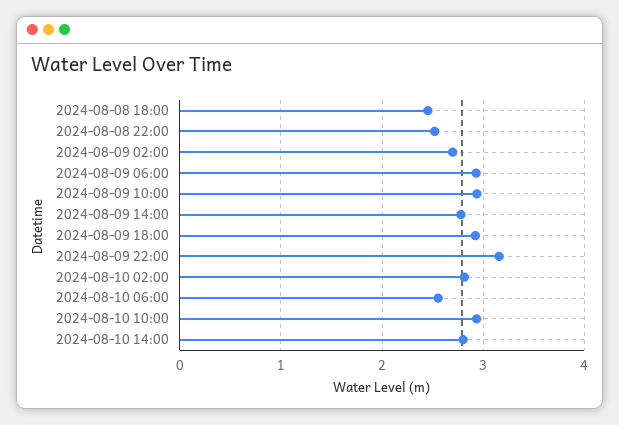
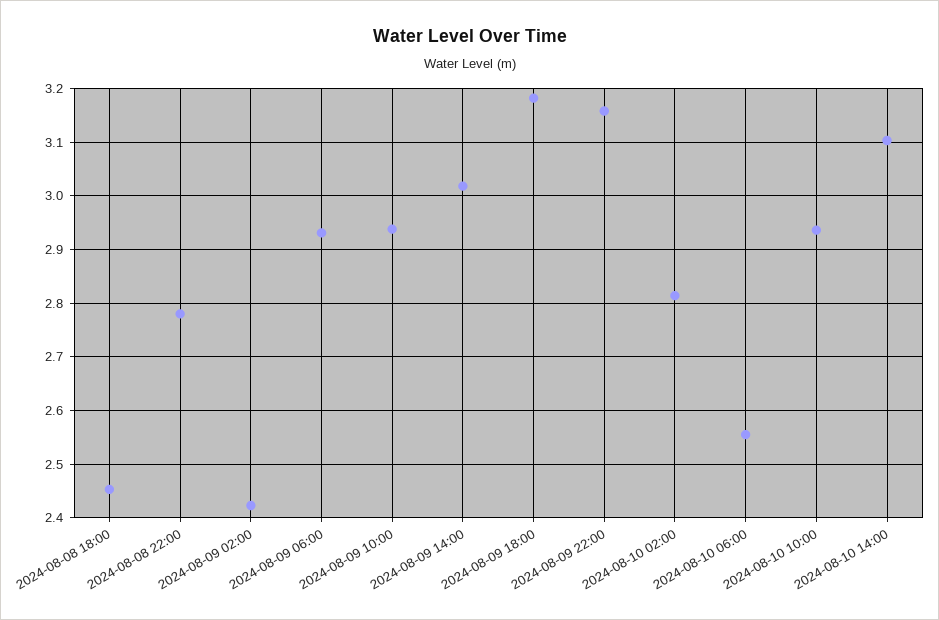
2024-08-08 22:00: 2.5 -> 2.78
2024-08-09 02:00: 2.7 -> 2.42
2024-08-09 14:00: 2.8 -> 3.02
2024-08-09 18:00: 2.9 -> 3.18
2024-08-10 14:00: 2.8 -> 3.1

